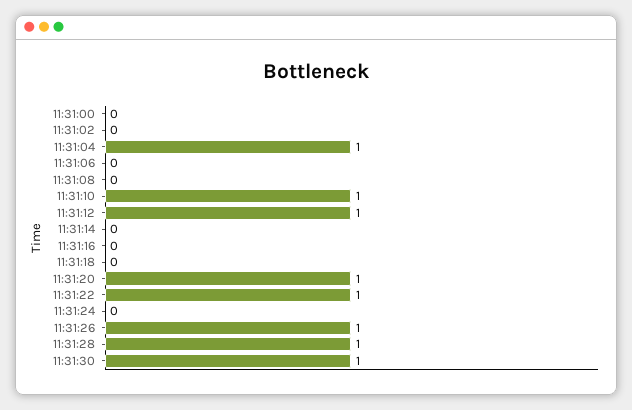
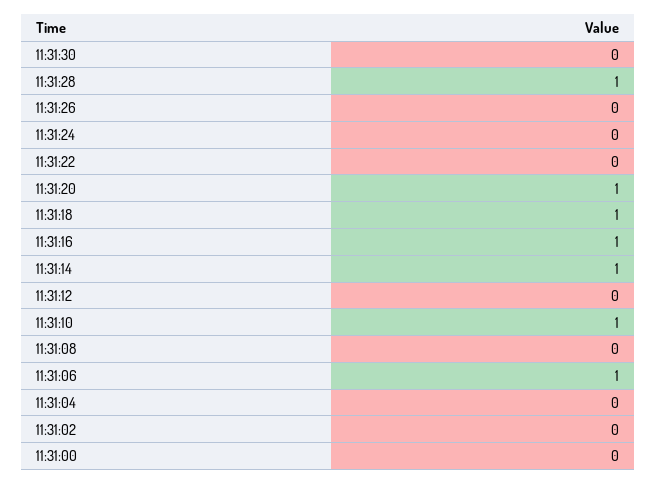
11:31:04: 1 -> 0
11:31:06: 0 -> 1
11:31:12: 1 -> 0
11:31:14: 0 -> 1
11:31:16: 0 -> 1
11:31:18: 0 -> 1
11:31:22: 1 -> 0
11:31:26: 1 -> 0
11:31:30: 1 -> 0

